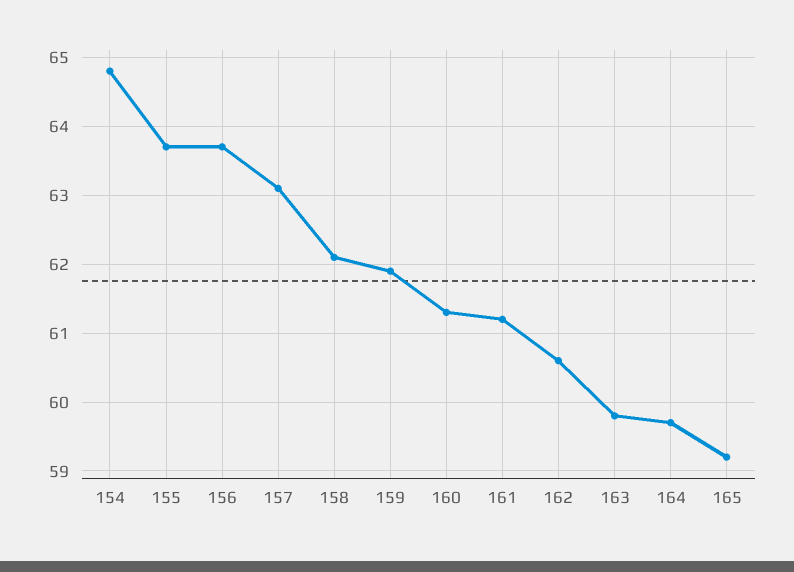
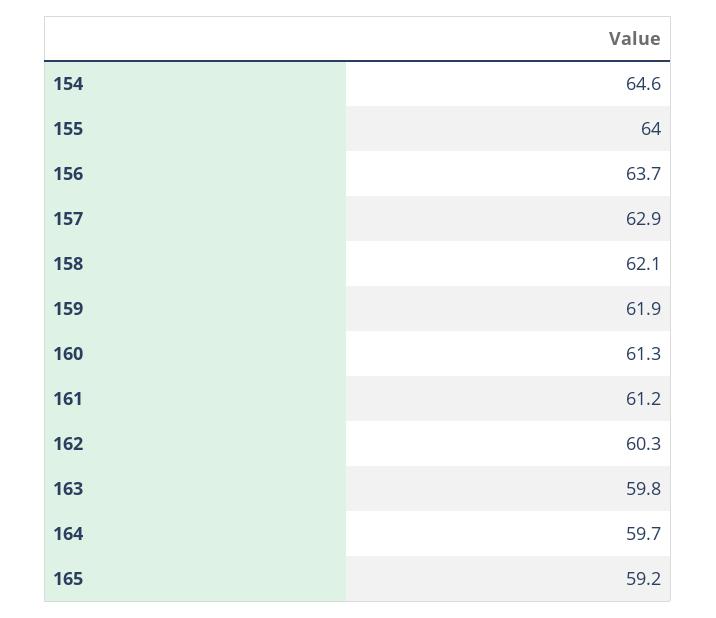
154: 64.8 -> 64.6
155: 63.7 -> 64
157: 63.1 -> 62.9
162: 60.6 -> 60.3

